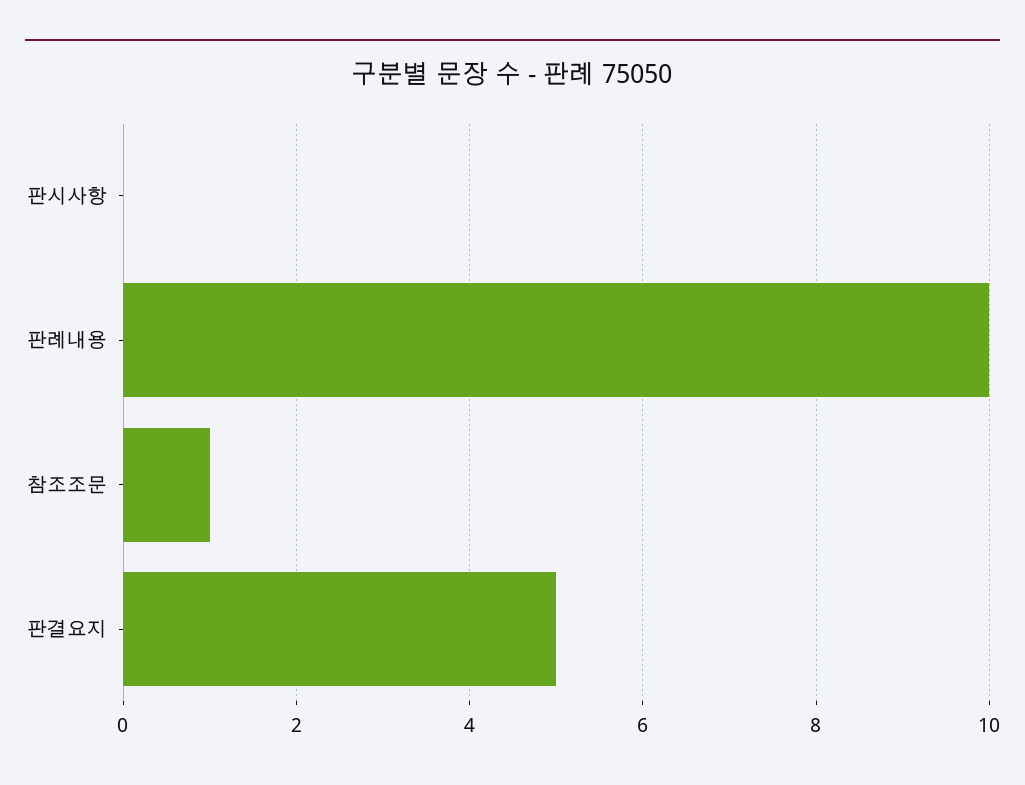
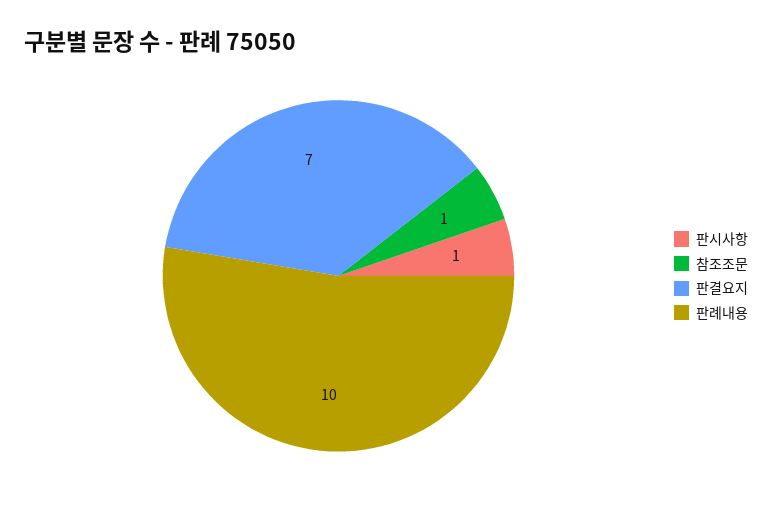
판시사항: 0 -> 1
판결요지: 5 -> 7

